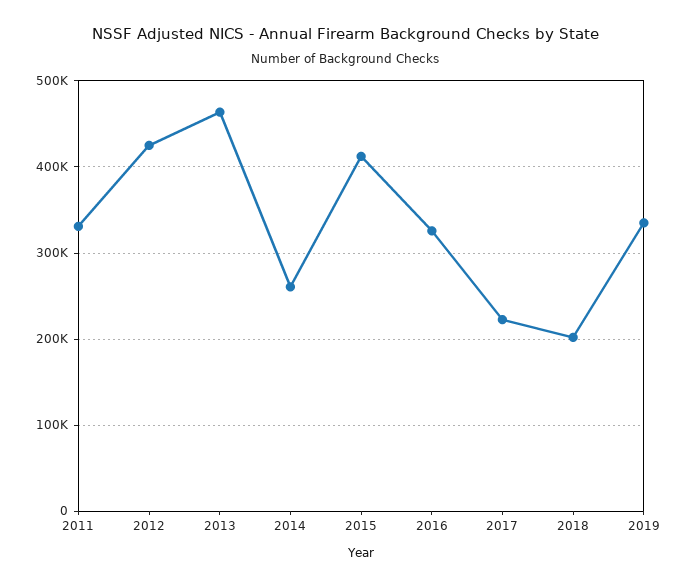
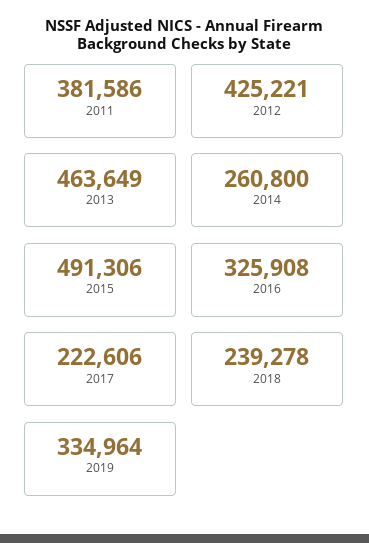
2011: 330000 -> 381586
2015: 410000 -> 491306
2018: 200000 -> 239278

